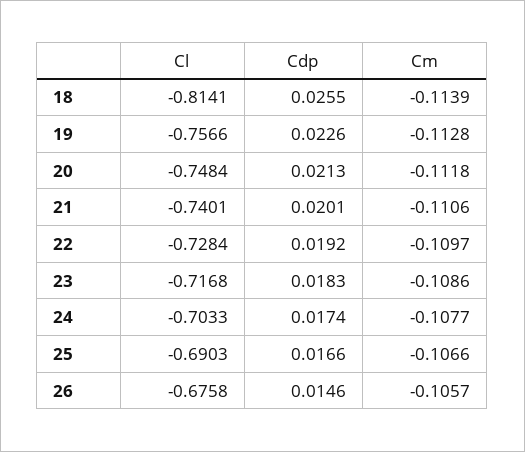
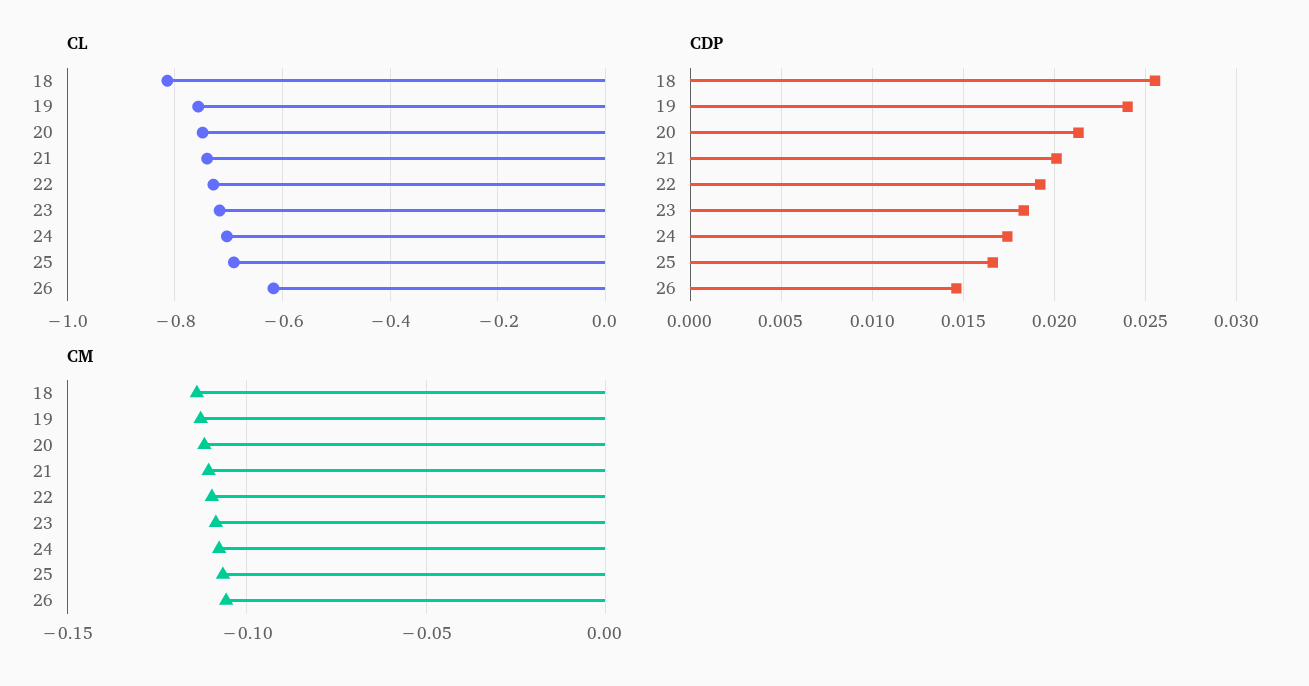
Cdp, 19: 0.0226 -> 0.024
Cl, 26: -0.6758 -> -0.62

